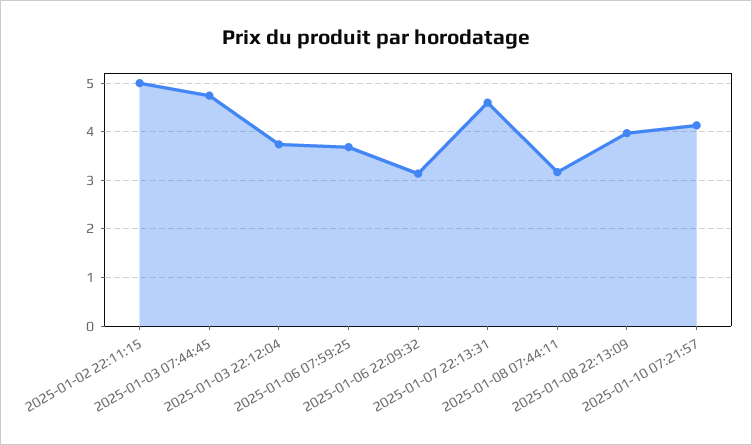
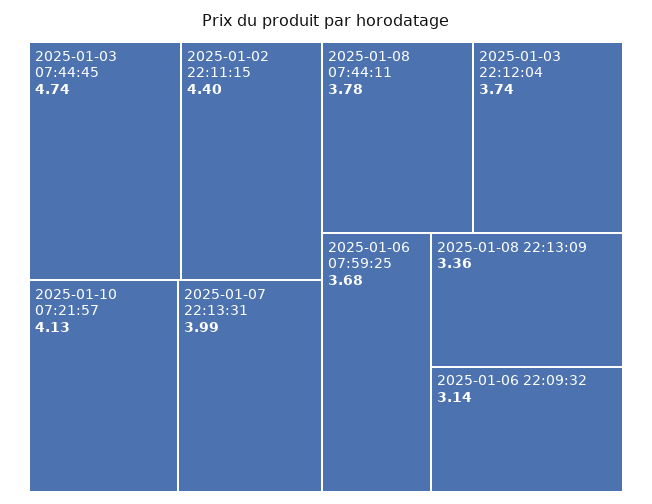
2025-01-02 22:11:15: 5 -> 4.4
2025-01-07 22:13:31: 4.6 -> 3.99
2025-01-08 07:44:11: 3.2 -> 3.78
2025-01-08 22:13:09: 4 -> 3.36

